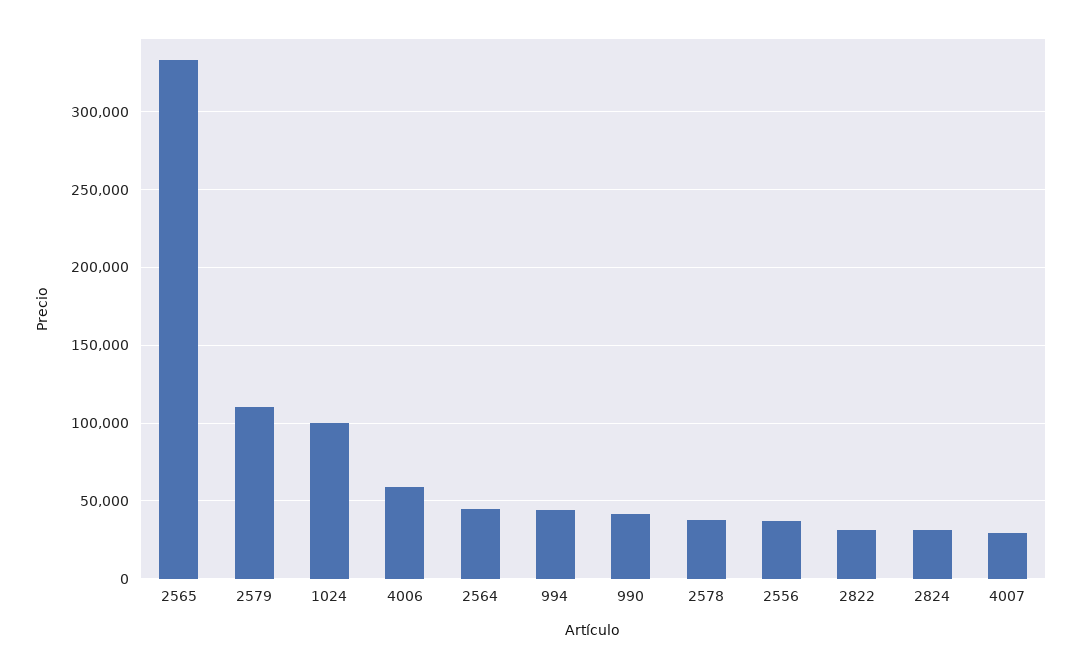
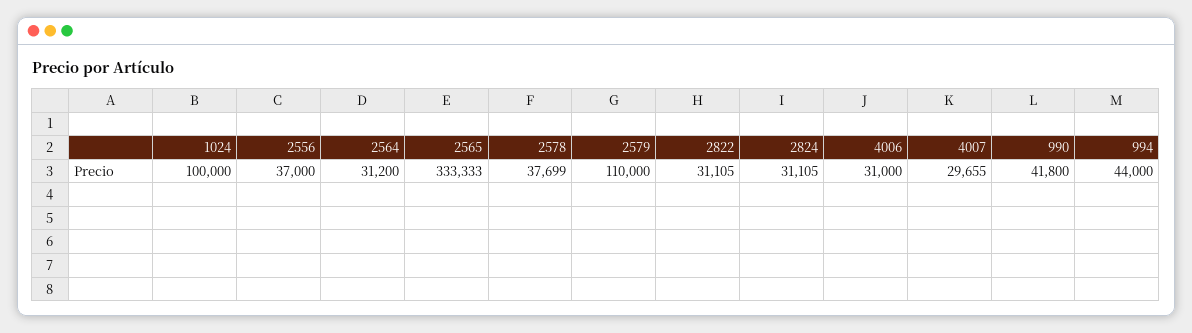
4006: 60000 -> 31000
2564: 45000 -> 31200

